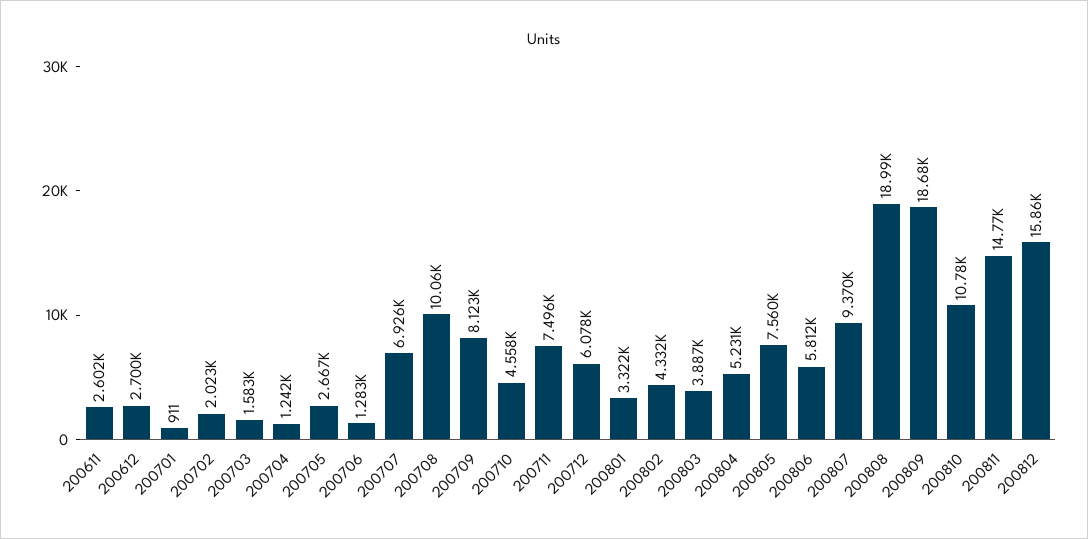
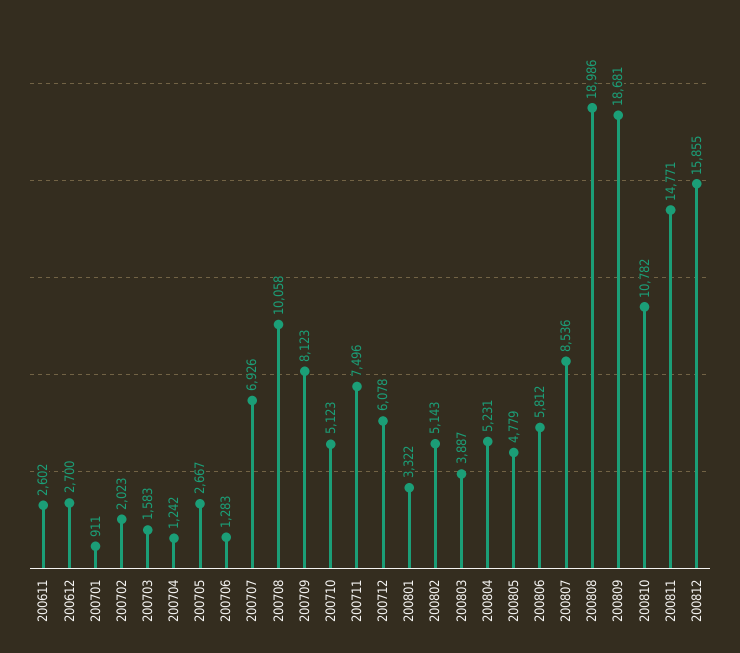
200710: 4558 -> 5123
200802: 4332 -> 5143
200805: 7560 -> 4779
200807: 9370 -> 8536

